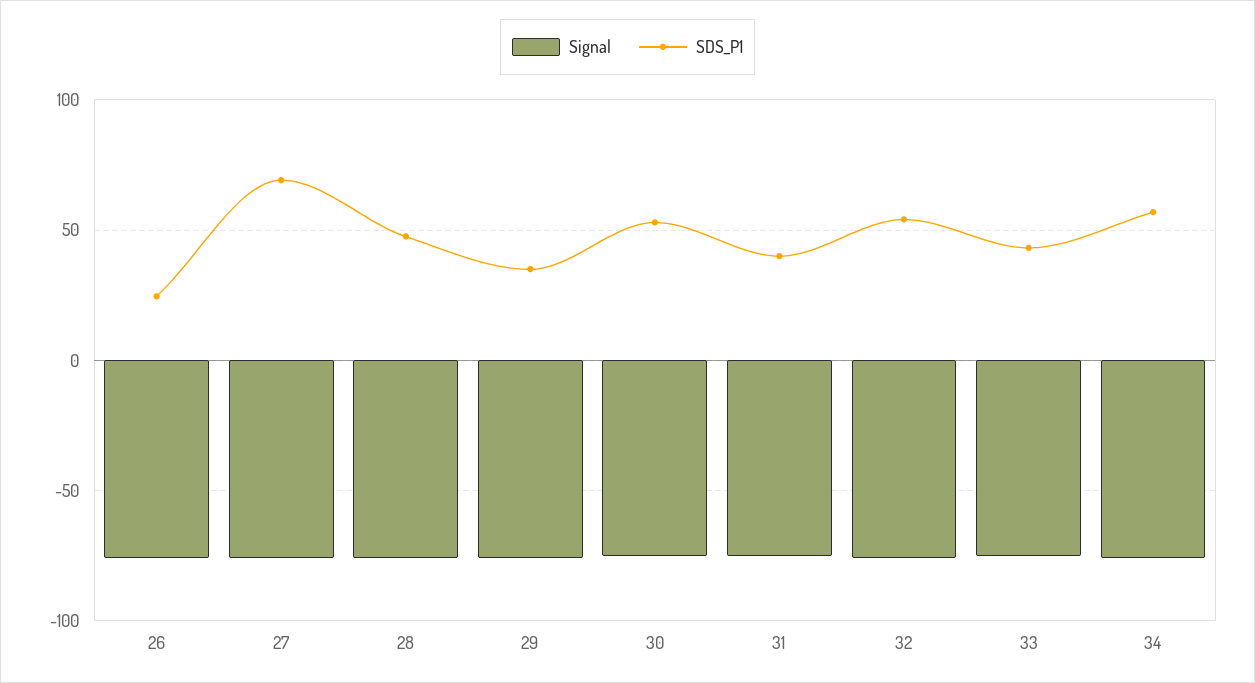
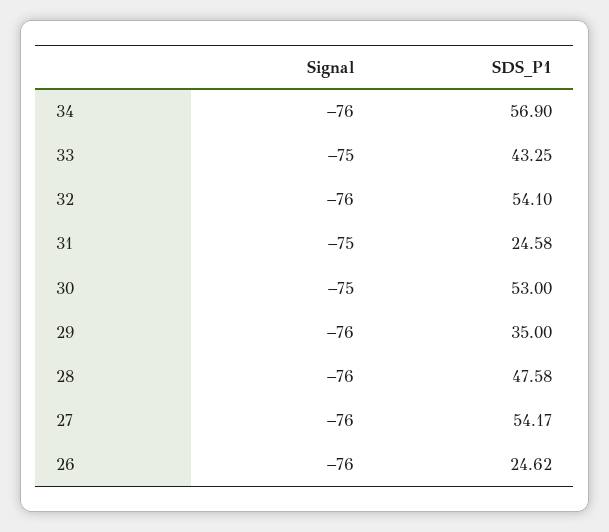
SDS_P1, 27: 70 -> 54.17
SDS_P1, 31: 40 -> 24.58

